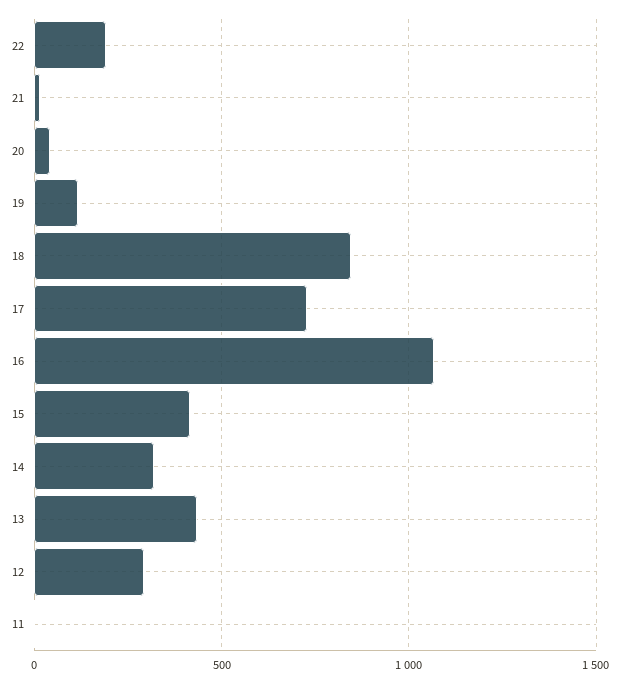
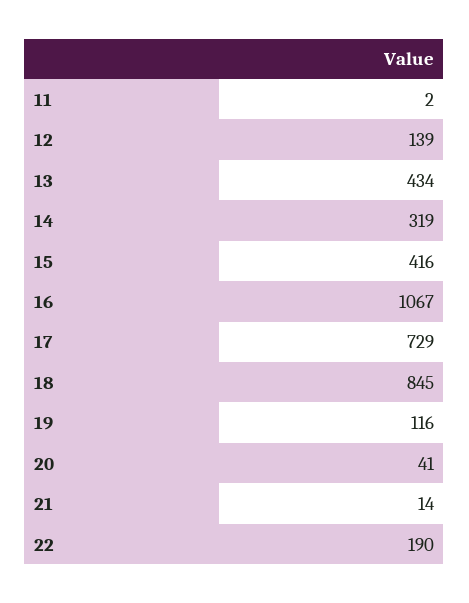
12: 300 -> 139

